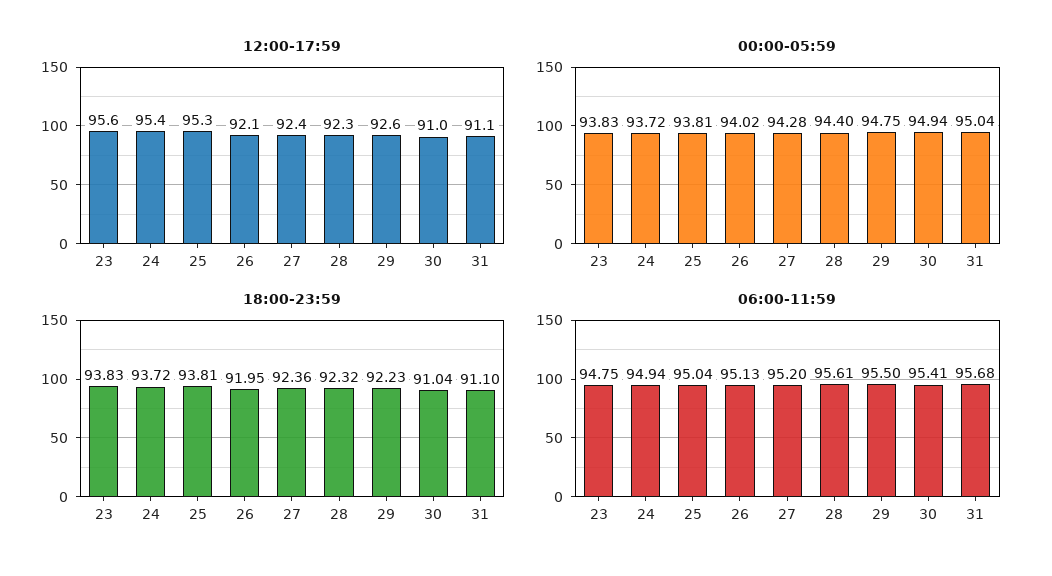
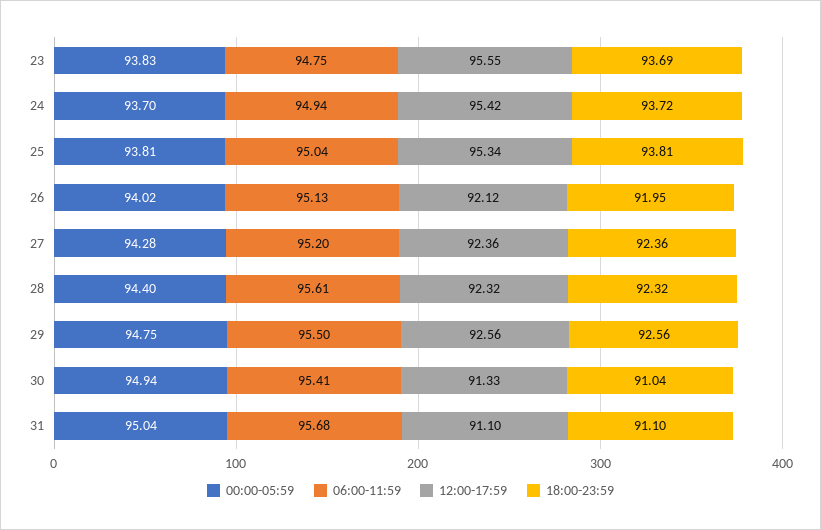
12:00-17:59, 30: 91 -> 91.33
00:00-05:59, 24: 93.72 -> 93.7
18:00-23:59, 23: 93.83 -> 93.69
18:00-23:59, 29: 92.23 -> 92.56

